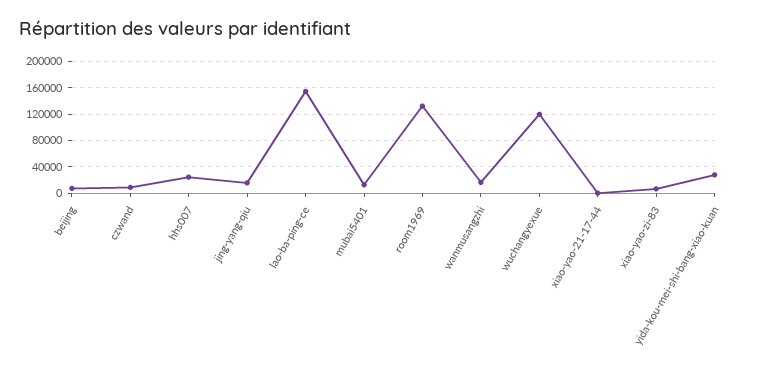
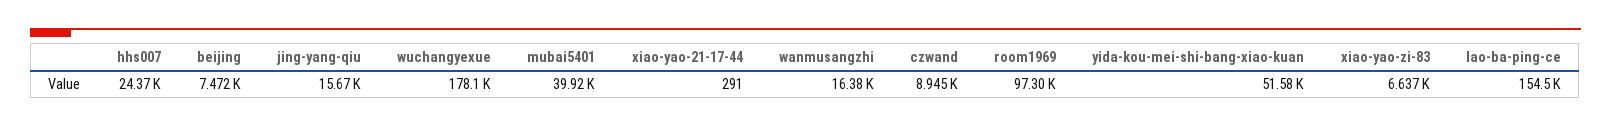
mubai5401: 10000 -> 39920
room1969: 130000 -> 97300
wuchangyexue: 120000 -> 178100
yida-kou-mei-shi-bang-xiao-kuan: 30000 -> 51580

